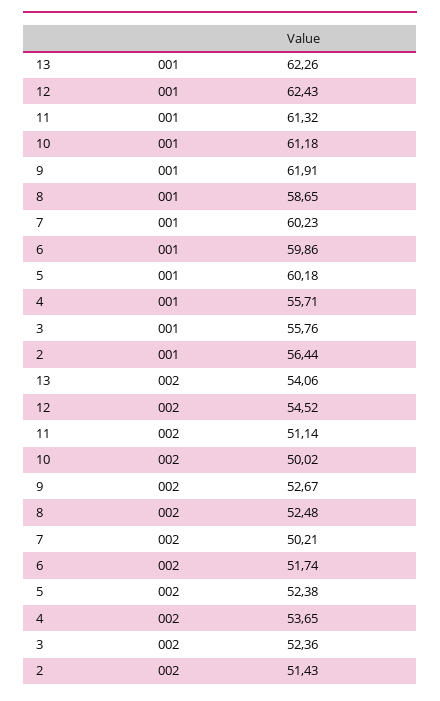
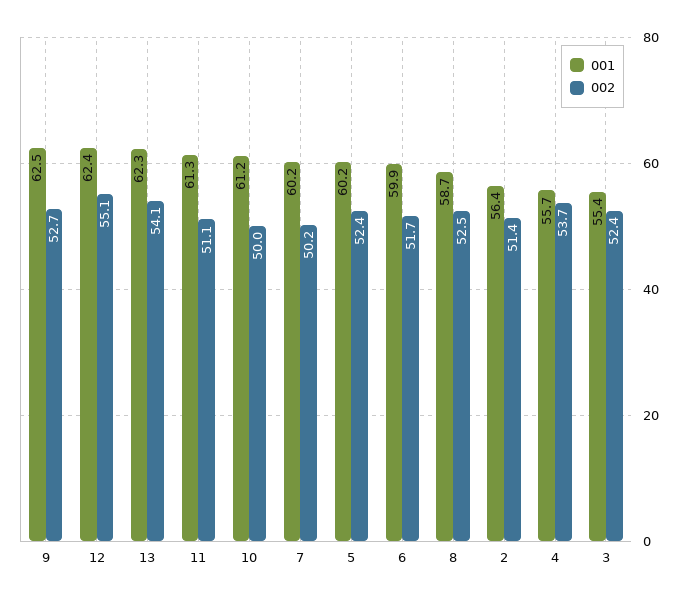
001, 9: 61.91 -> 62.5
001, 3: 55.76 -> 55.4
002, 12: 54.52 -> 55.1

